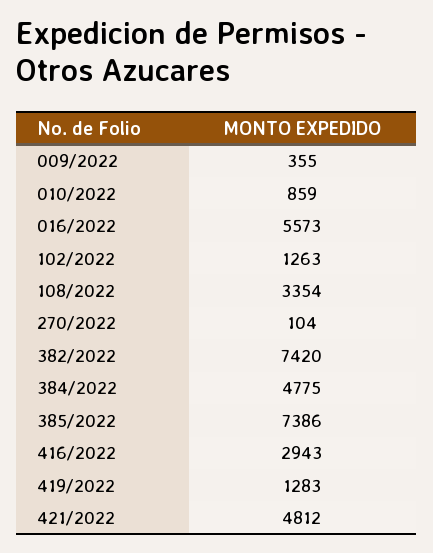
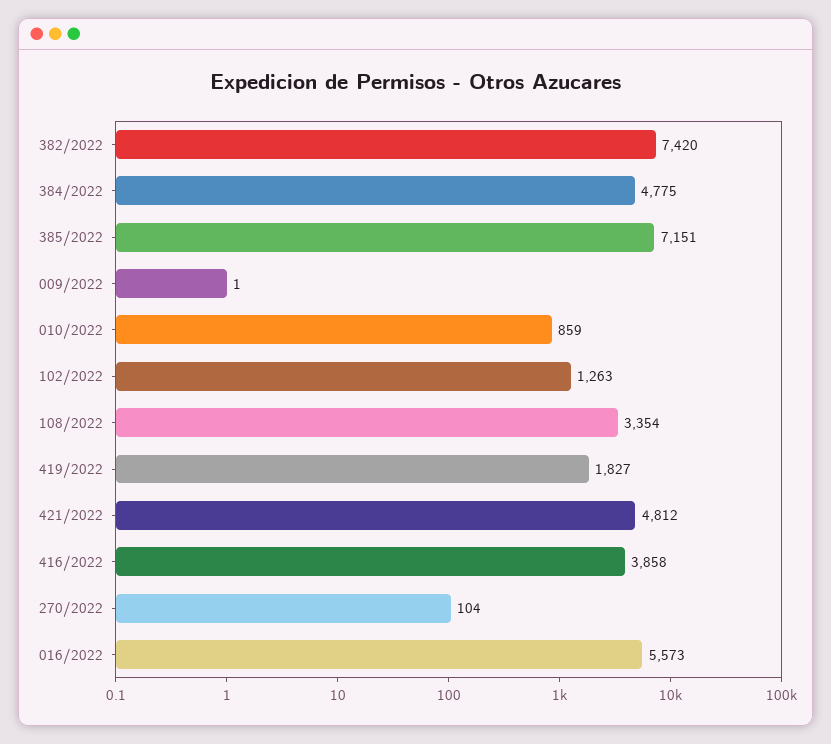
009/2022: 355 -> 1
385/2022: 7386 -> 7151
416/2022: 2943 -> 3858
419/2022: 1283 -> 1827

